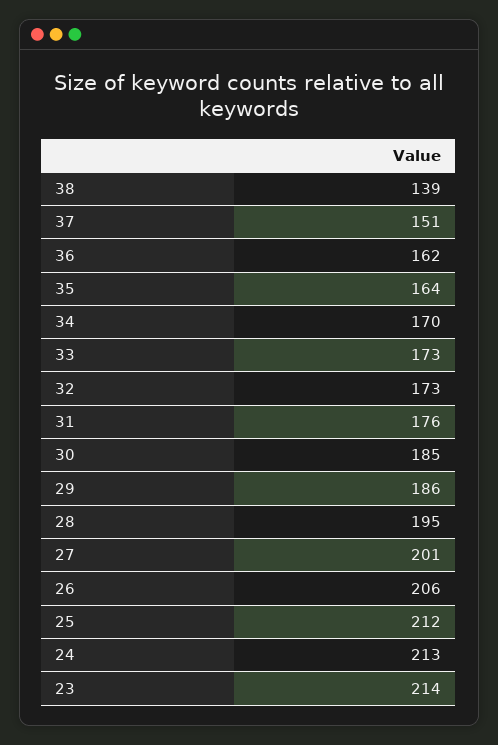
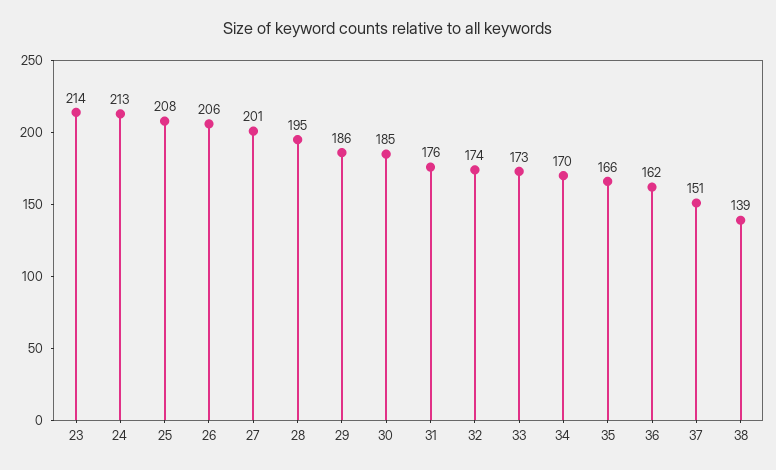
35: 164 -> 166
32: 173 -> 174
25: 212 -> 208

